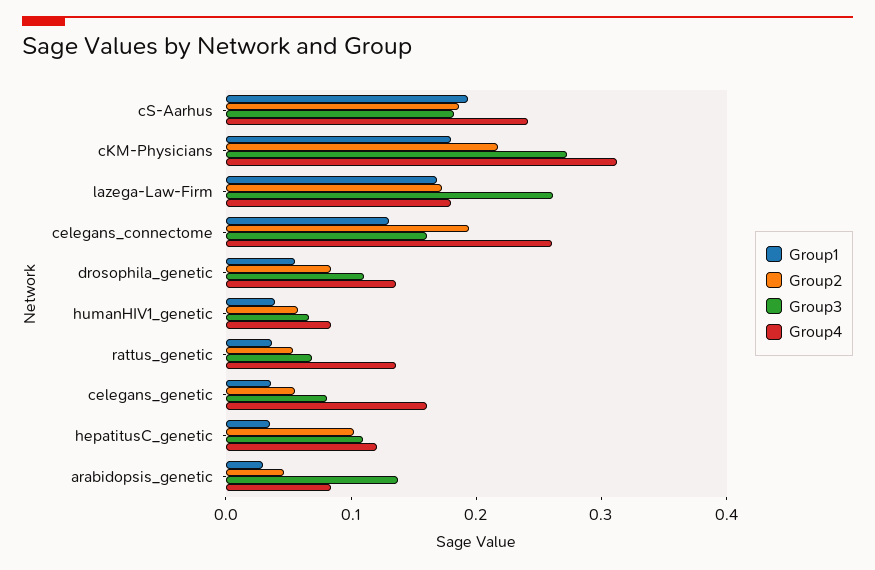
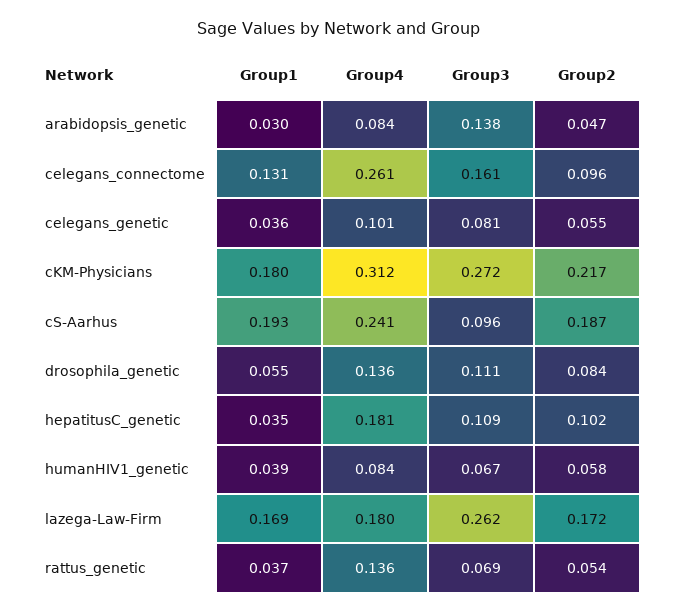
Group3, cS-Aarhus: 0.18 -> 0.096
Group2, celegans_connectome: 0.2 -> 0.096
Group4, celegans_genetic: 0.16 -> 0.101
Group4, hepatitusC_genetic: 0.12 -> 0.181

